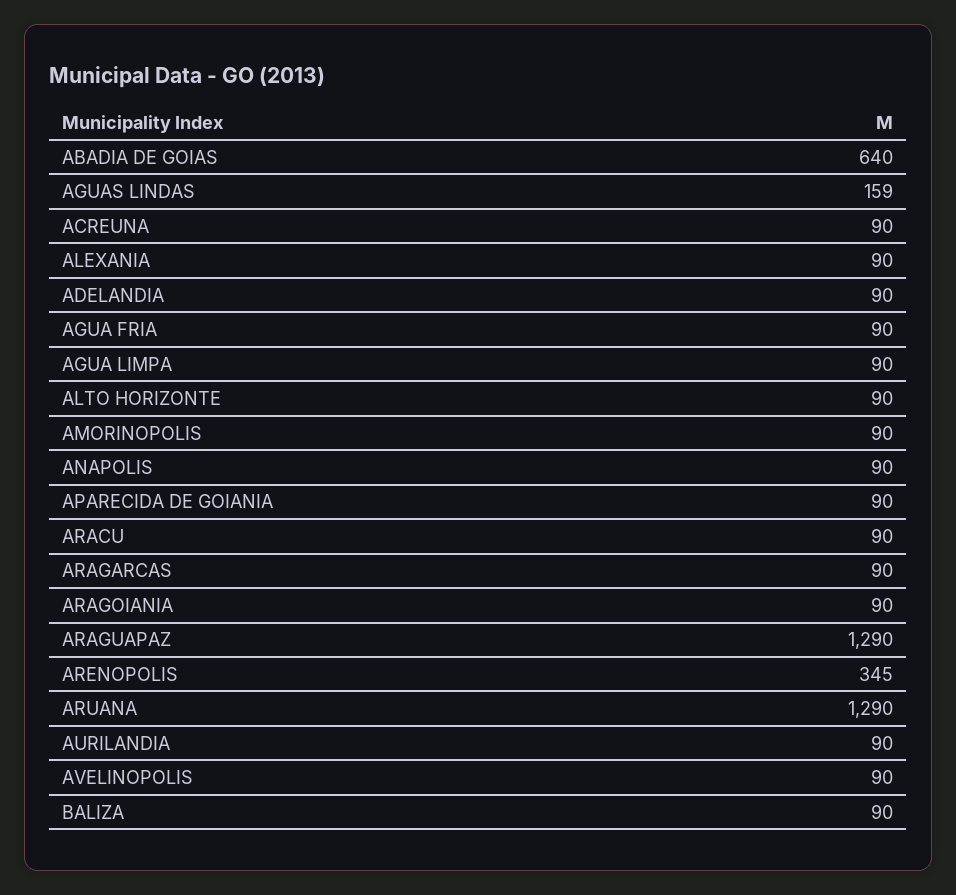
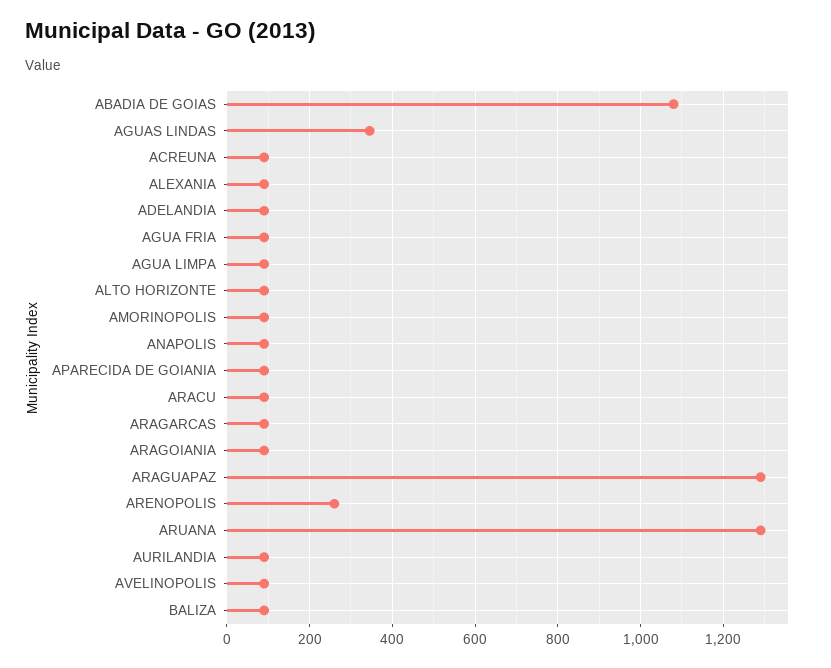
ABADIA DE GOIAS: 640 -> 1080
AGUAS LINDAS: 159 -> 340
ARENOPOLIS: 345 -> 260

